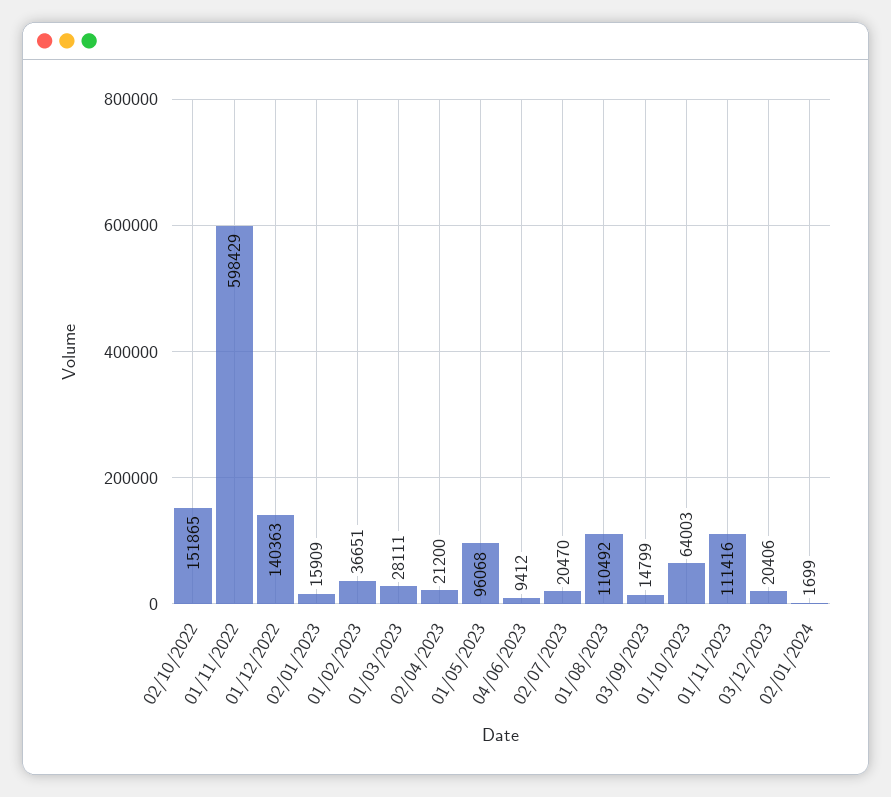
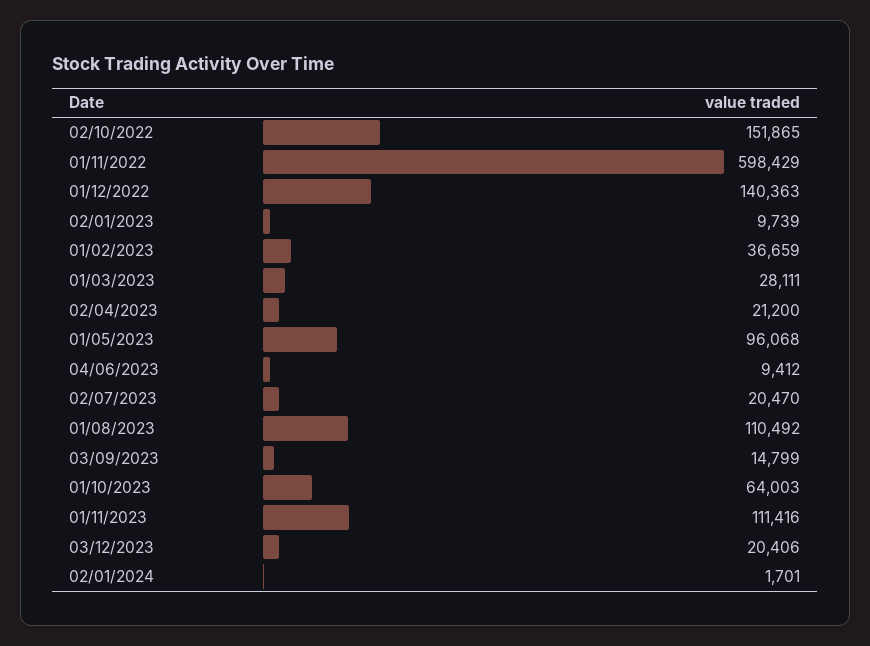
02/01/2023: 15909 -> 9739
01/02/2023: 36651 -> 36659
02/01/2024: 1699 -> 1701

